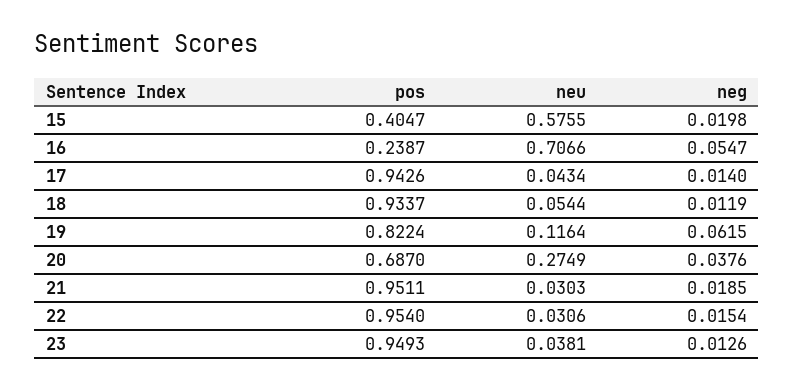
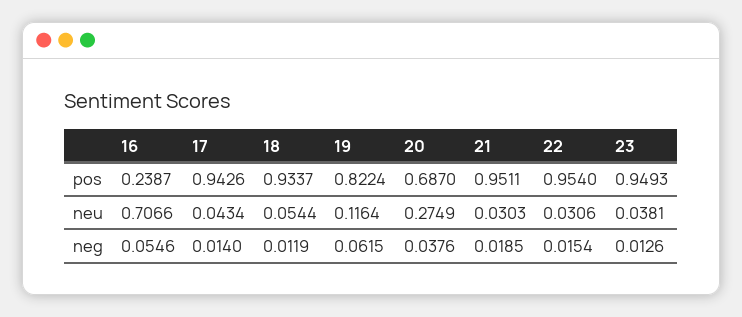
pos, 15: 0.4047 -> none
neu, 15: 0.5755 -> none
neg, 15: 0.0198 -> none
neg, 16: 0.0547 -> 0.0546

